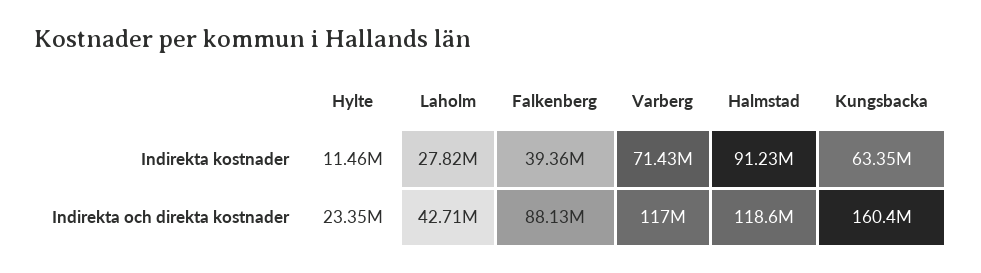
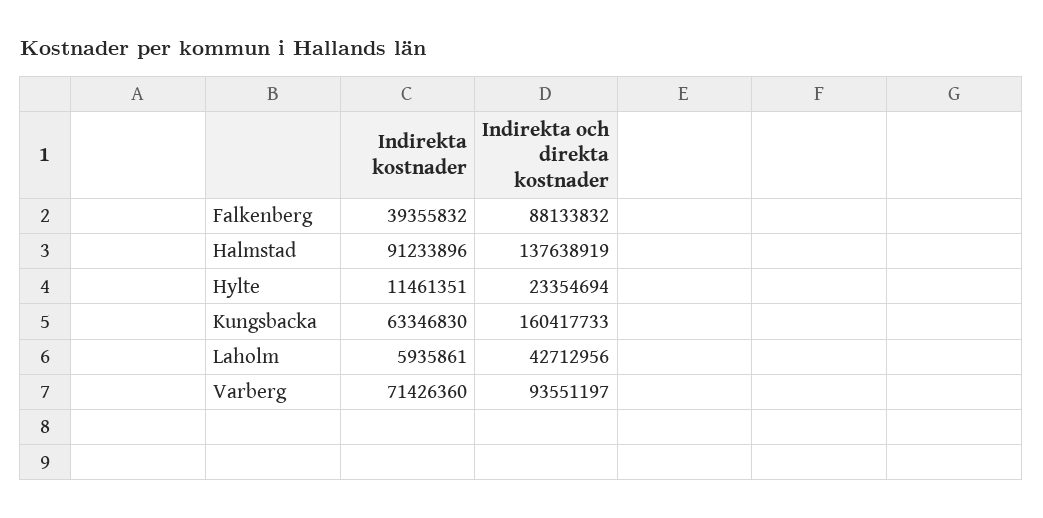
Laholm, Indirekta kostnader: 27820000 -> 5935861
Varberg, Indirekta och direkta kostnader: 117000000 -> 93551197
Halmstad, Indirekta och direkta kostnader: 118600000 -> 137638919

